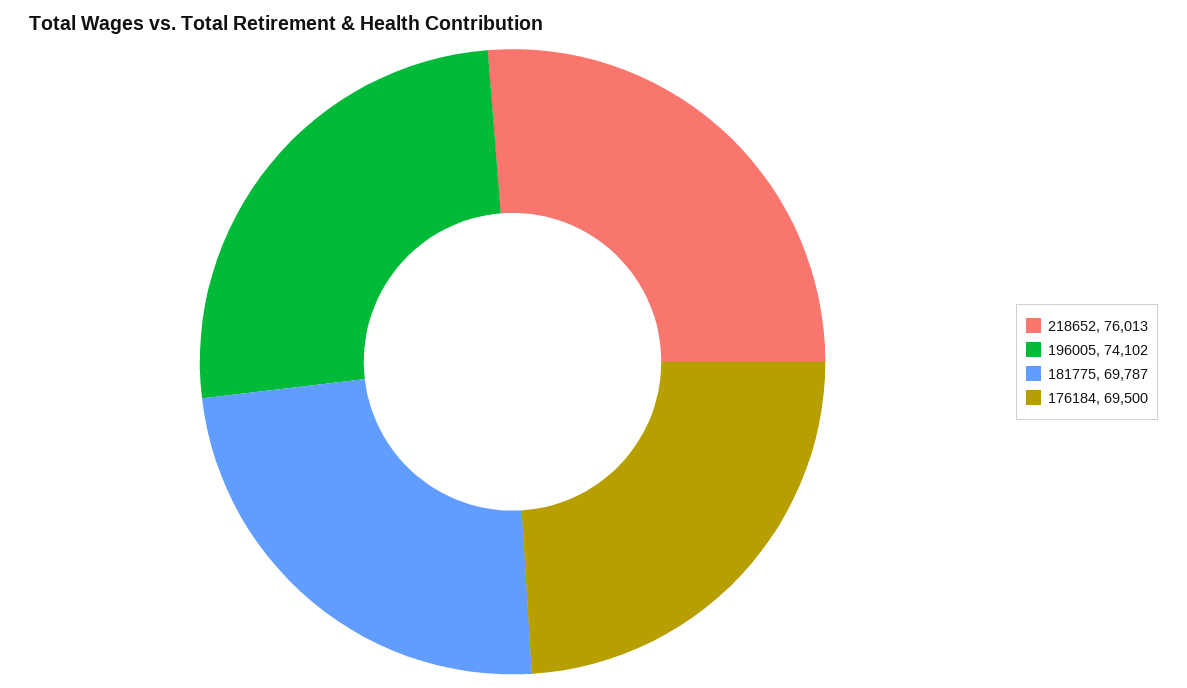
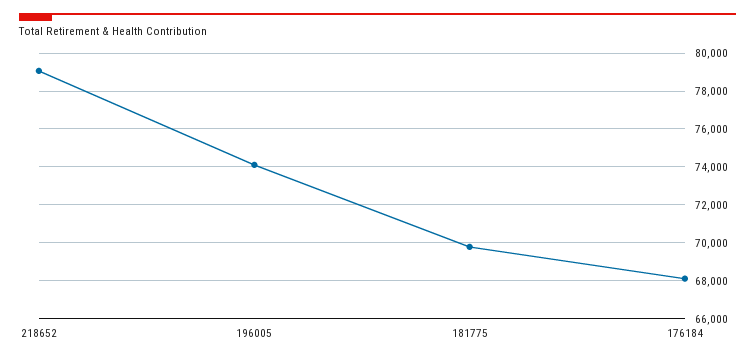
218652: 76013 -> 79000
176184: 69500 -> 68000

